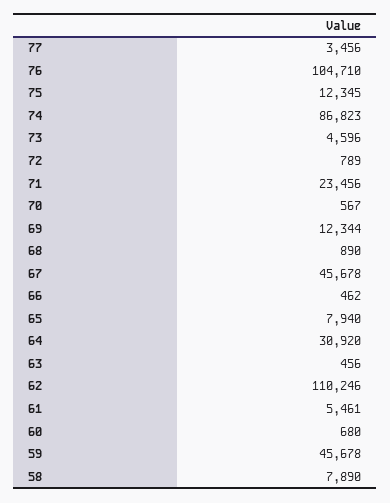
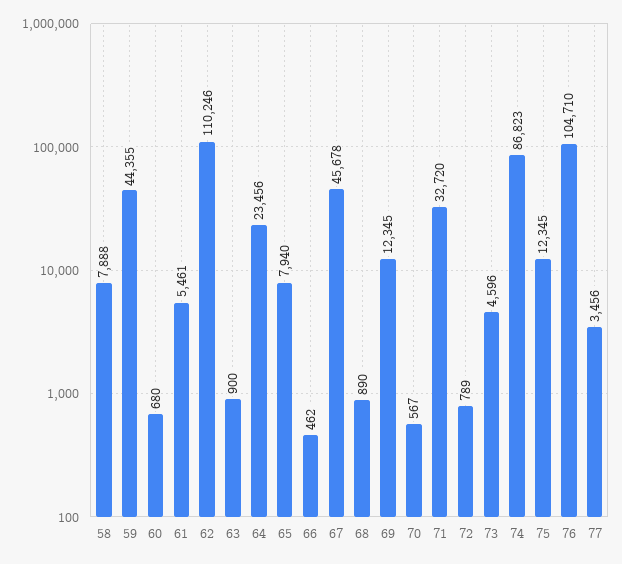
71: 23456 -> 32720
69: 12344 -> 12345
64: 30920 -> 23456
63: 456 -> 900
59: 45678 -> 44355
58: 7890 -> 7888

